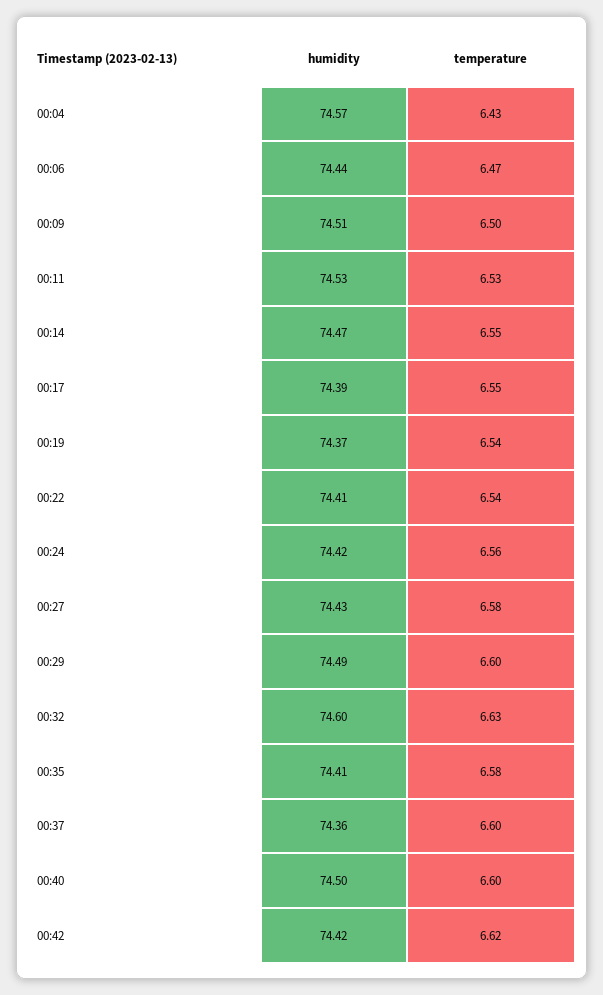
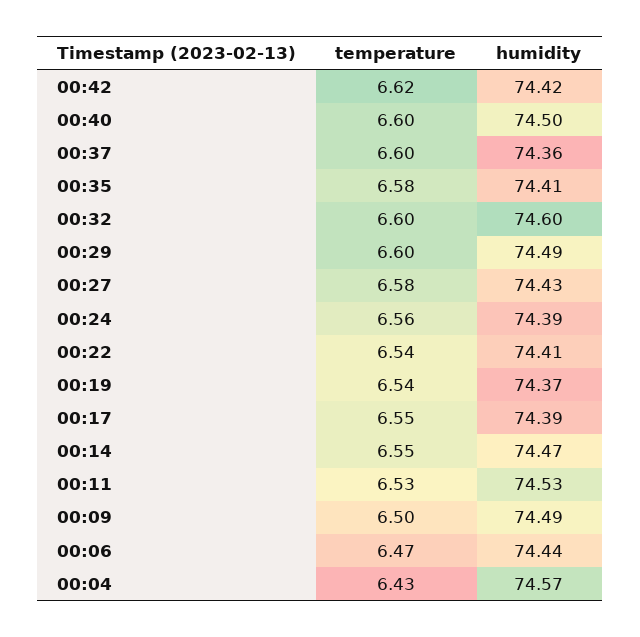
humidity, 00:09: 74.51 -> 74.49
humidity, 00:24: 74.42 -> 74.39
temperature, 00:32: 6.63 -> 6.6

